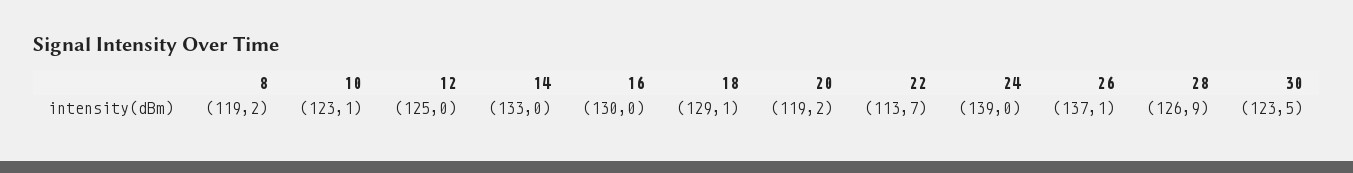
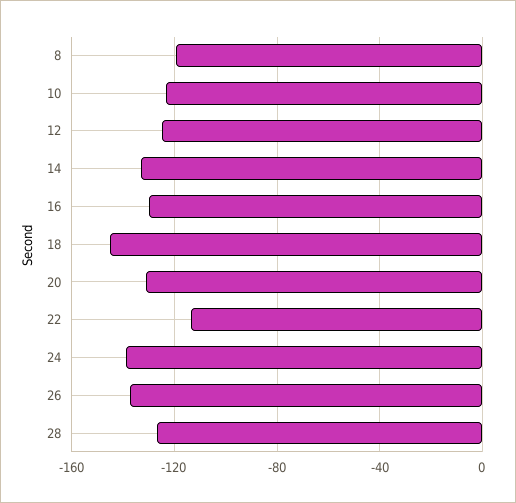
18: -129.1 -> -145
20: -119.2 -> -130
30: -123.5 -> none

